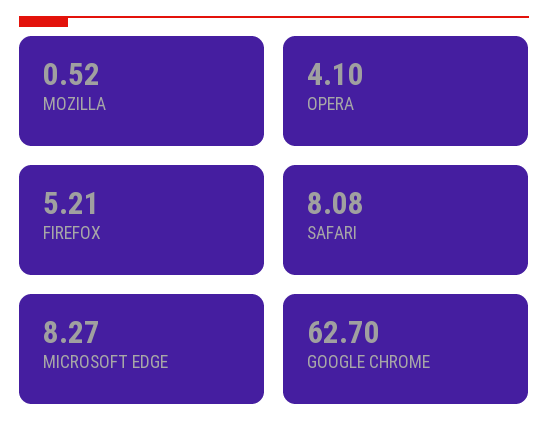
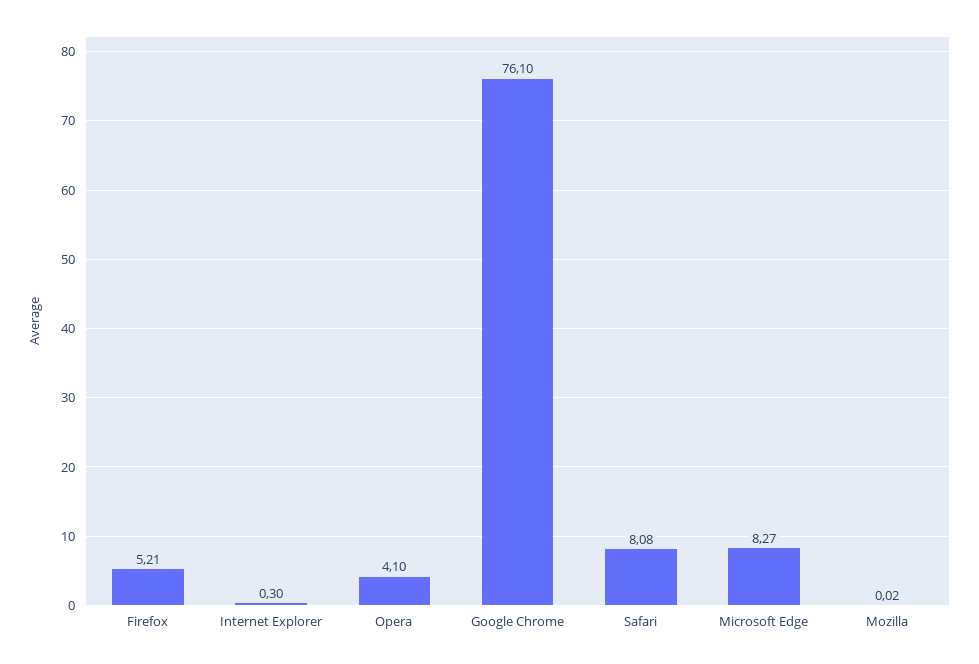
MOZILLA: 0.52 -> 0.02
GOOGLE CHROME: 62.7 -> 76.1
Internet Explorer: none -> 0.3

